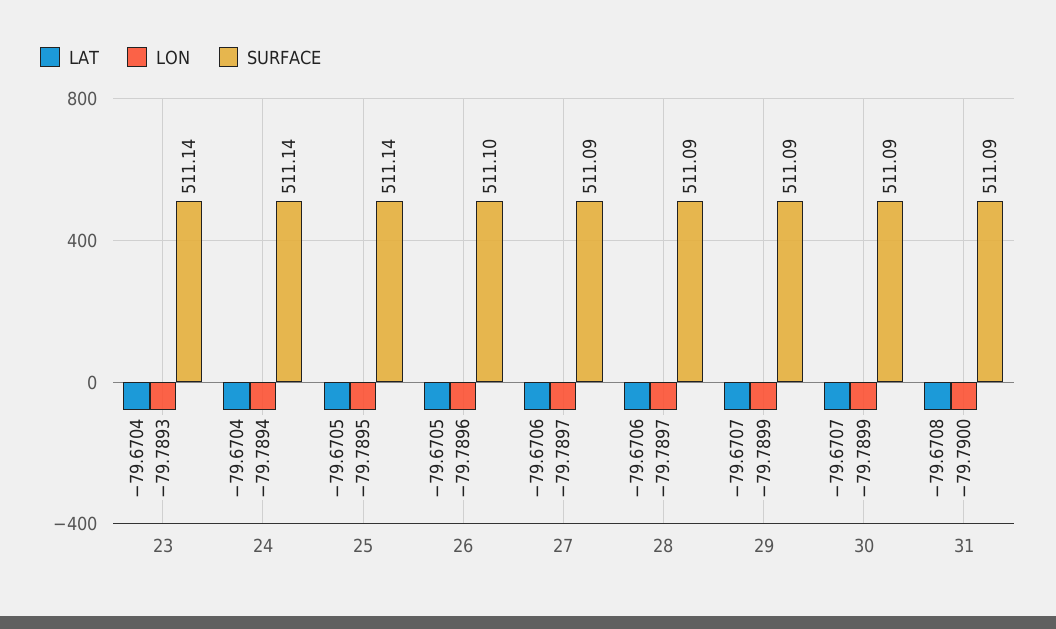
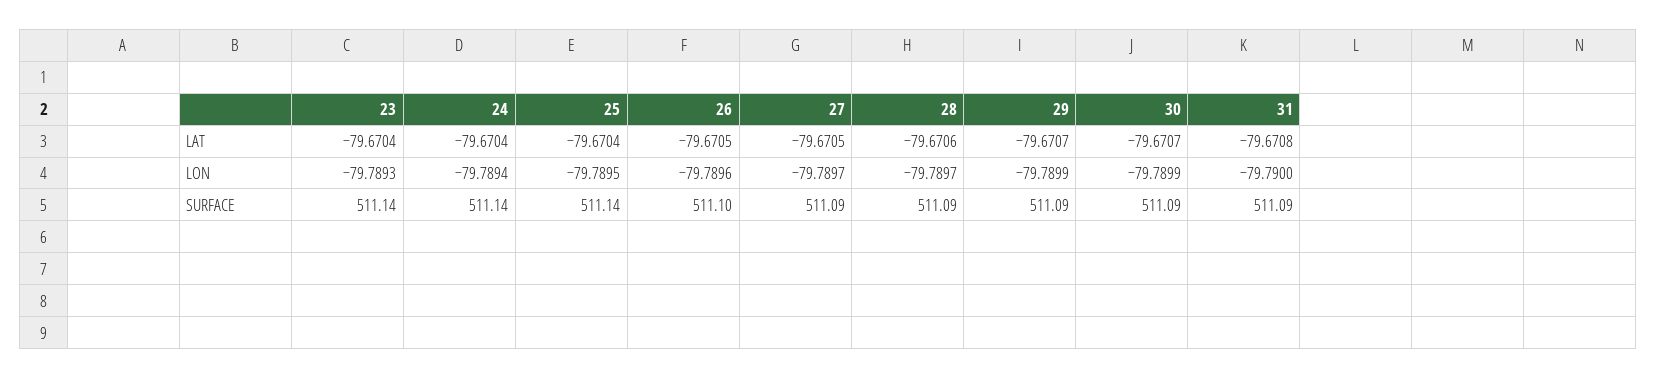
LAT, 25: -79.6705 -> -79.6704
LAT, 27: -79.6706 -> -79.6705

